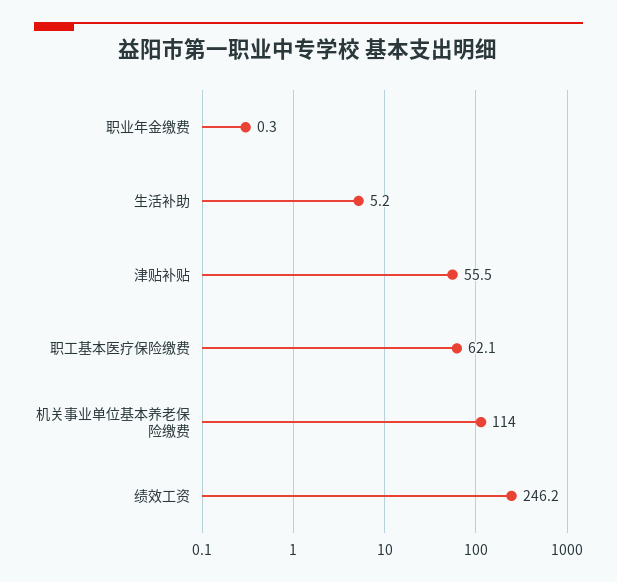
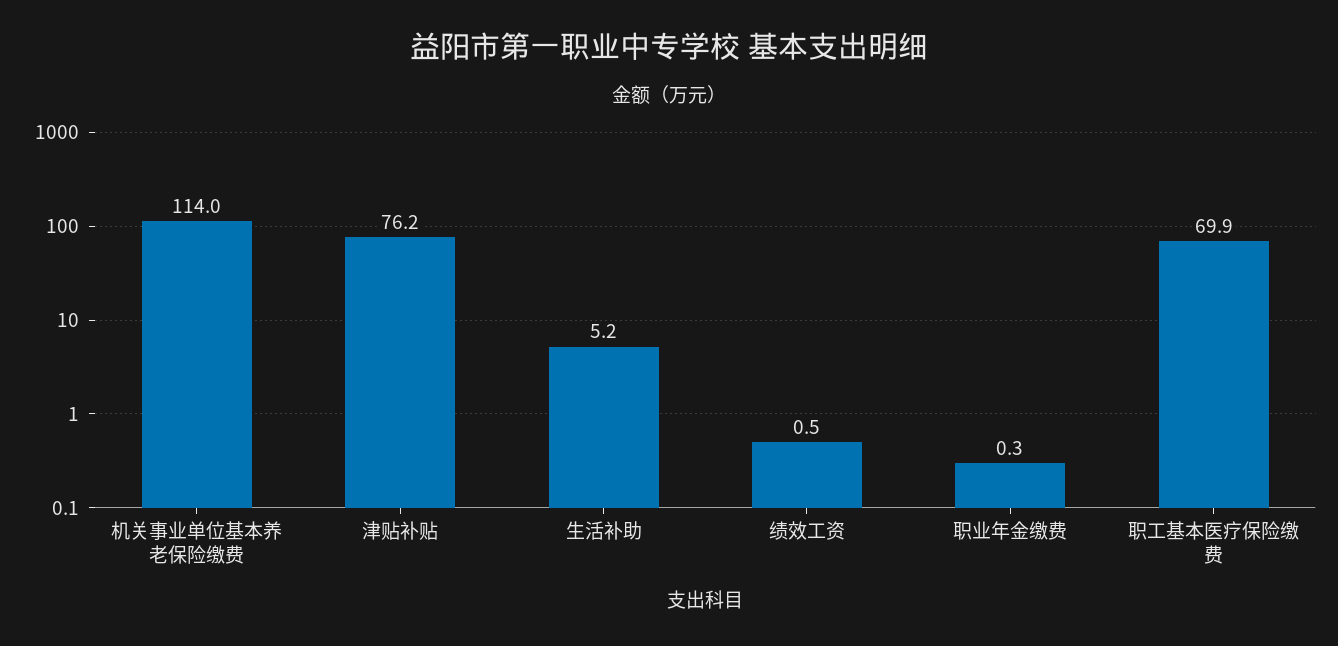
津贴补贴: 55.5 -> 76.2
职工基本医疗保险缴费: 62.1 -> 69.9
绩效工资: 246.2 -> 0.5

